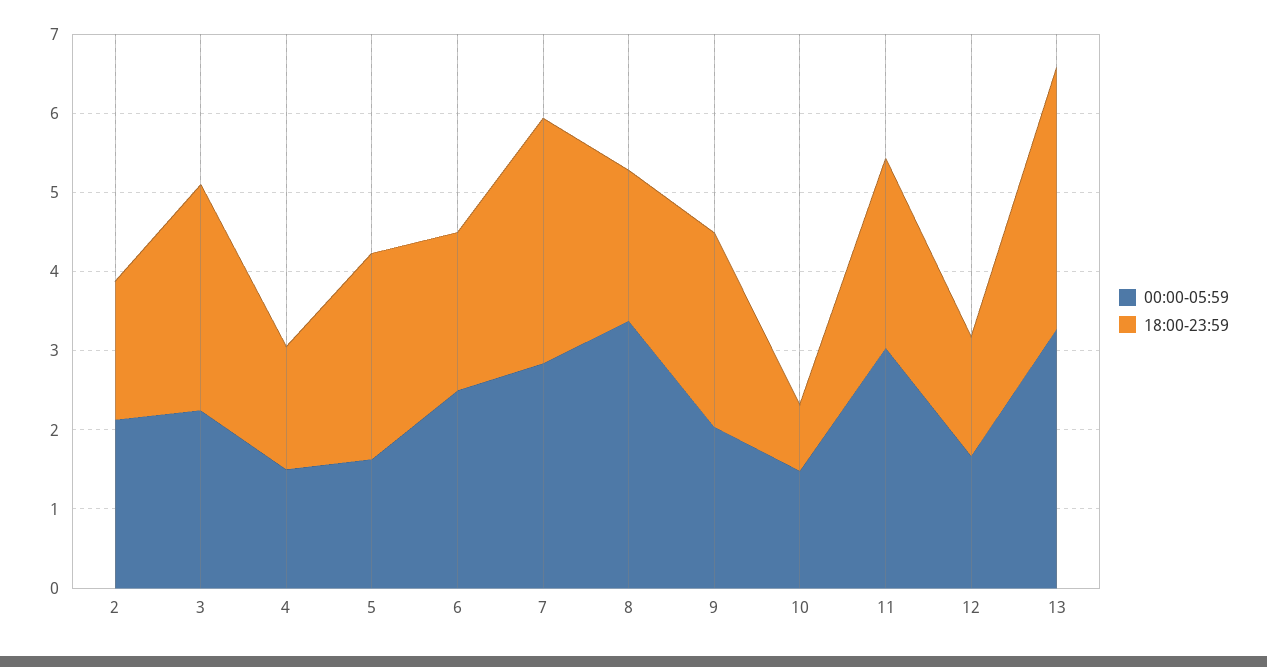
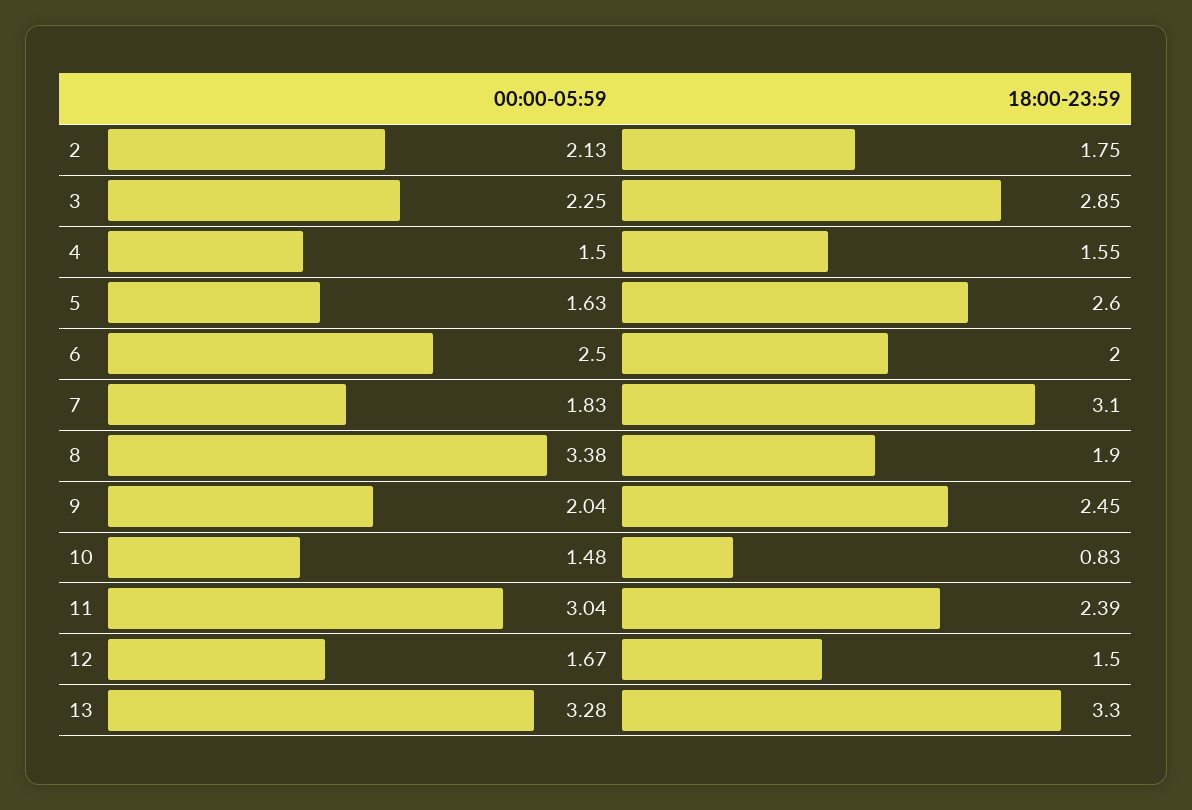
00:00-05:59, 7: 2.8 -> 1.83

